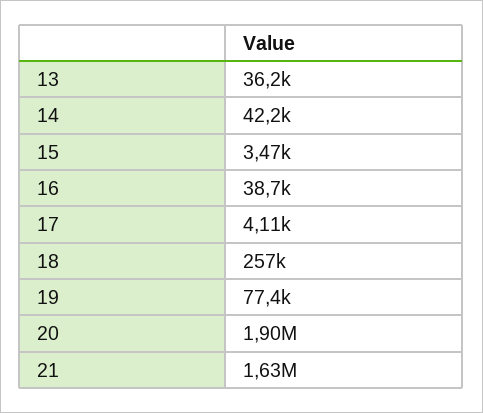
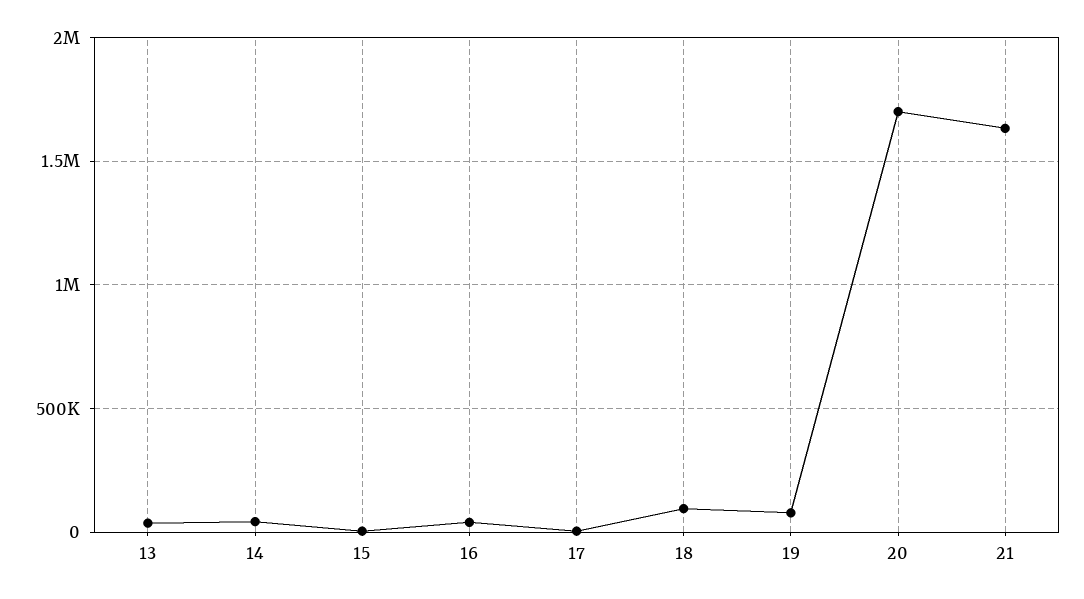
18: 257000 -> 100000
20: 1900000 -> 1700000

